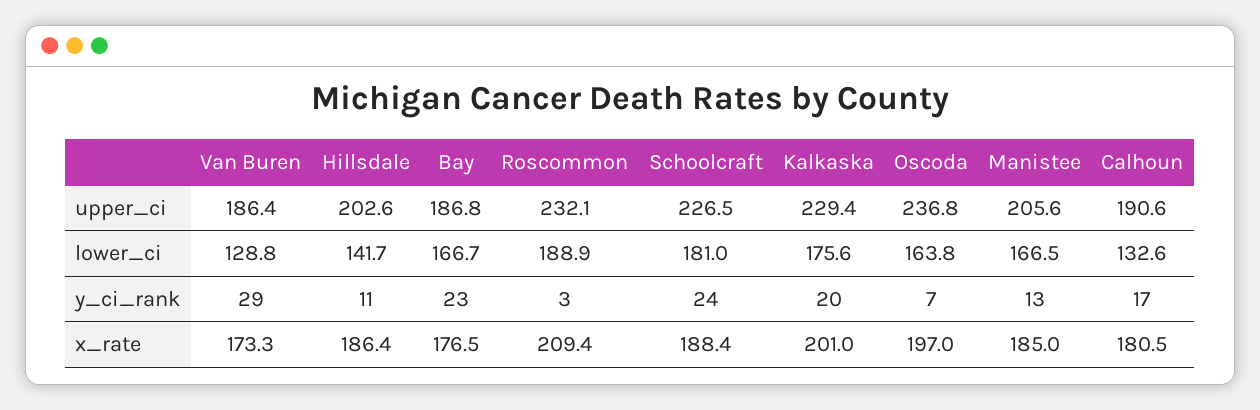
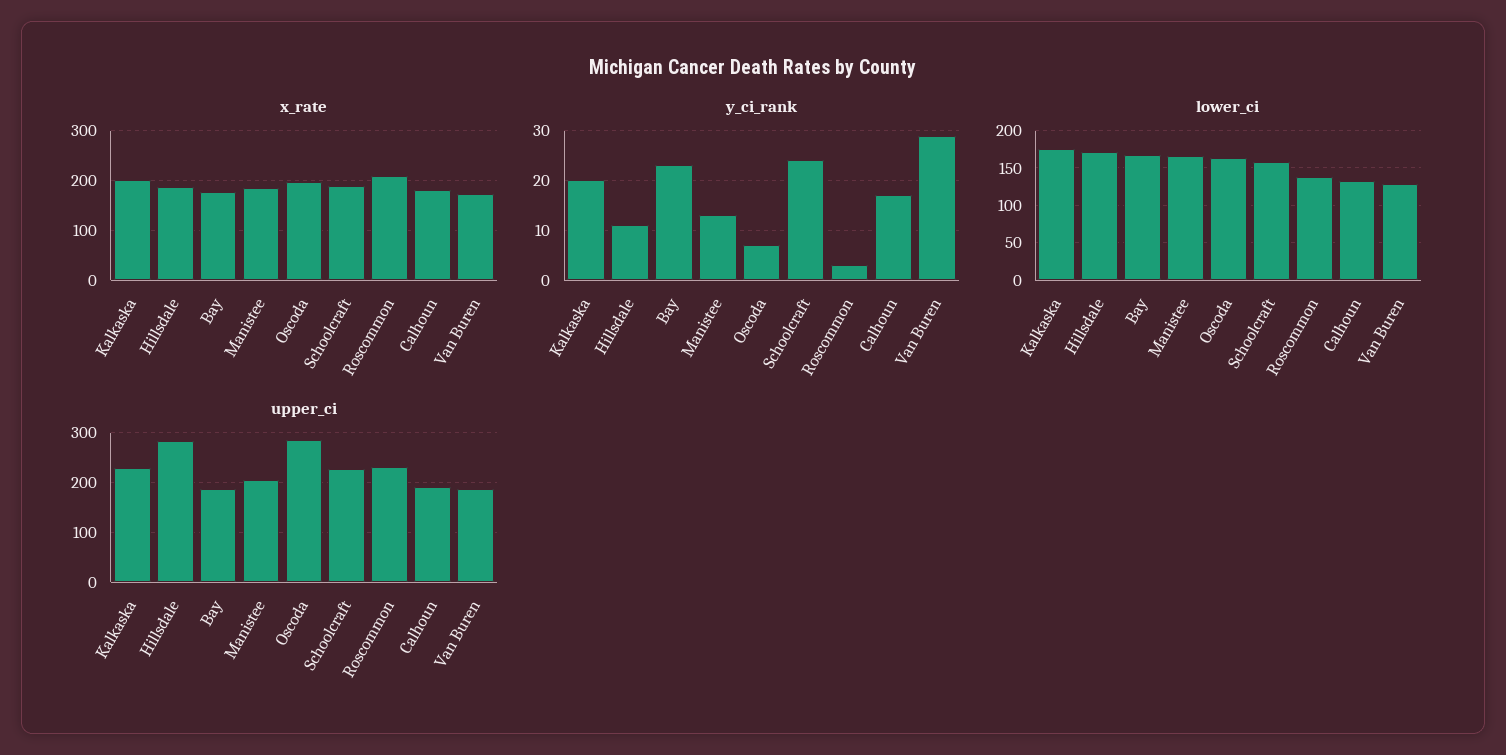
upper_ci, Hillsdale: 202.6 -> 280
upper_ci, Oscoda: 236.8 -> 280
lower_ci, Hillsdale: 141.7 -> 170
lower_ci, Roscommon: 188.9 -> 140
lower_ci, Schoolcraft: 181 -> 160

